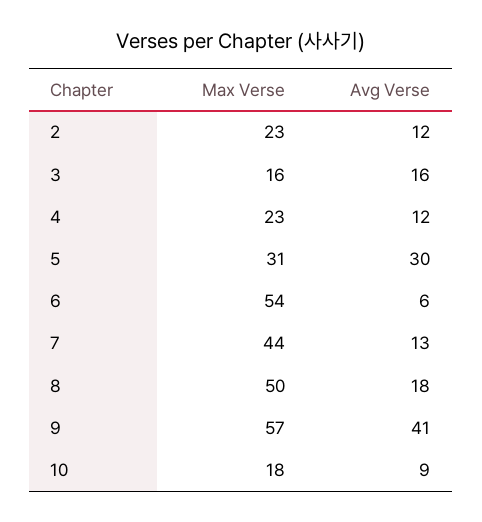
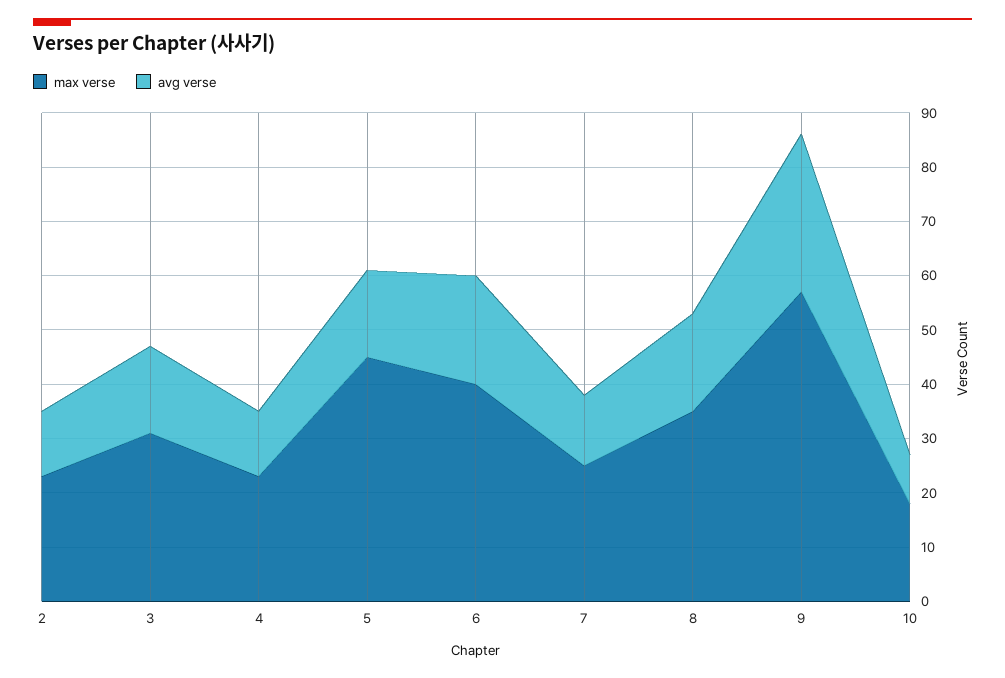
Max Verse, 3: 16 -> 30
Max Verse, 5: 31 -> 45
Avg Verse, 5: 30 -> 15
Max Verse, 6: 54 -> 40
Avg Verse, 6: 6 -> 20
Max Verse, 7: 44 -> 25
Max Verse, 8: 50 -> 35
Avg Verse, 9: 41 -> 30

